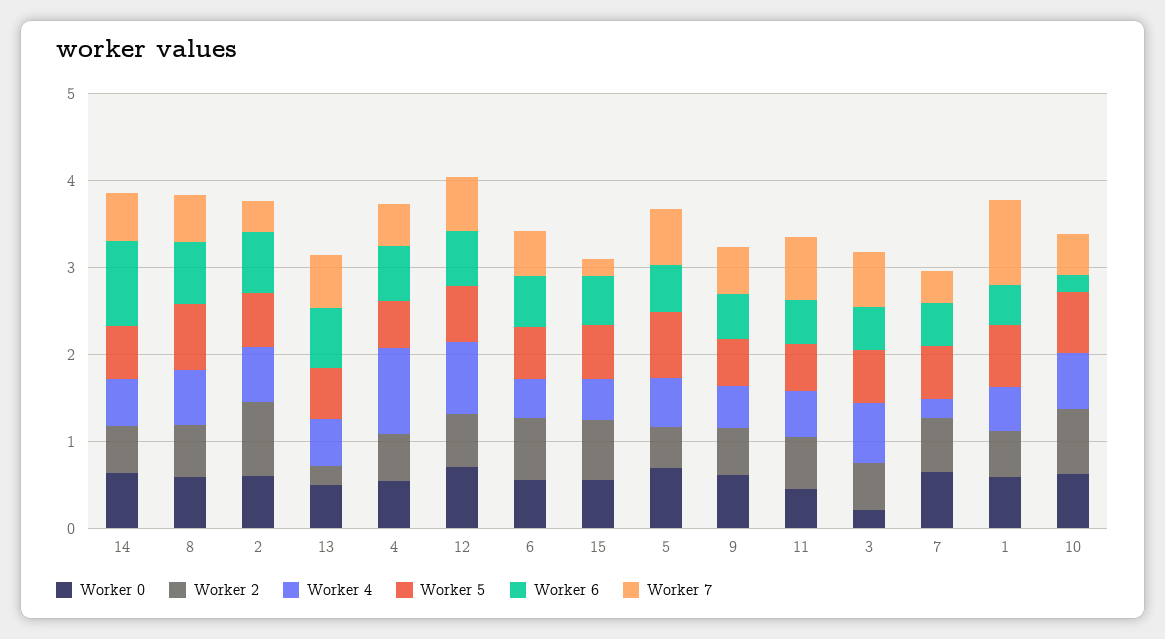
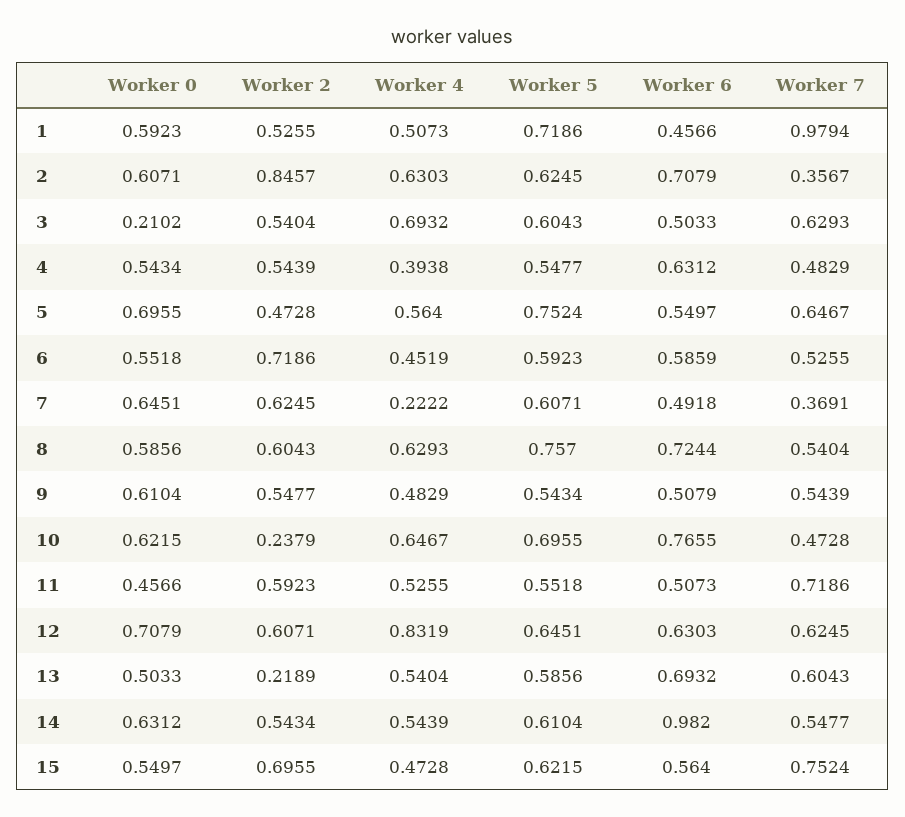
Worker 4, 4: 1 -> 0.3938
Worker 7, 15: 0.2 -> 0.7524
Worker 2, 10: 0.8 -> 0.2379
Worker 6, 10: 0.2 -> 0.7655

